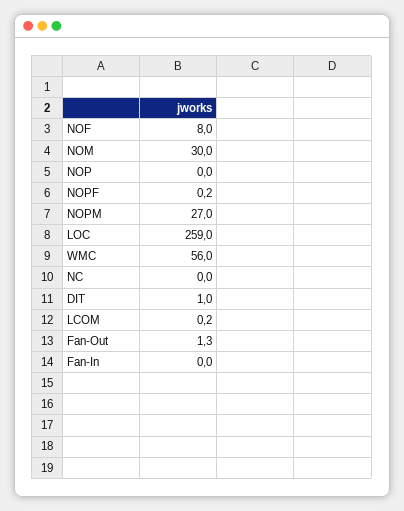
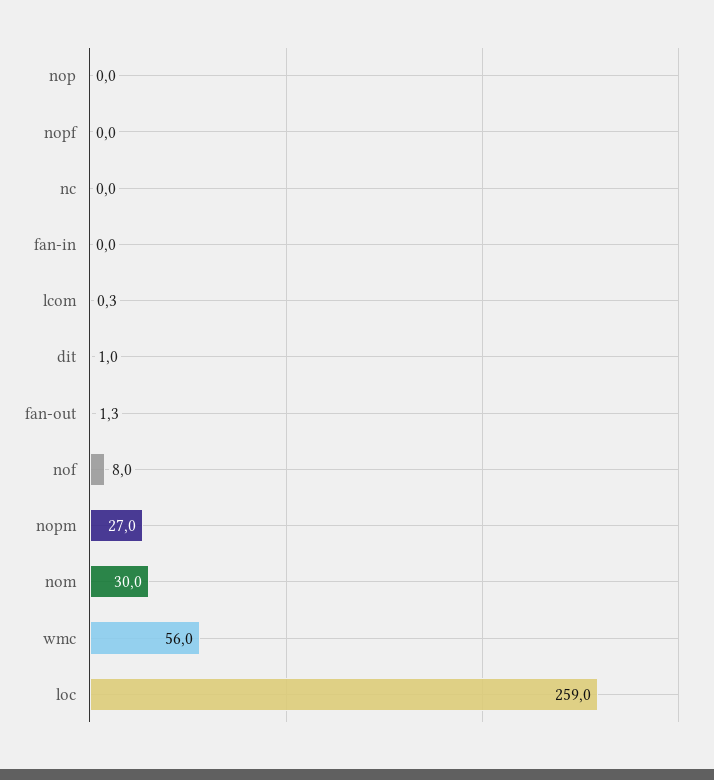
NOPF: 0.2 -> 0
LCOM: 0.2 -> 0.3

